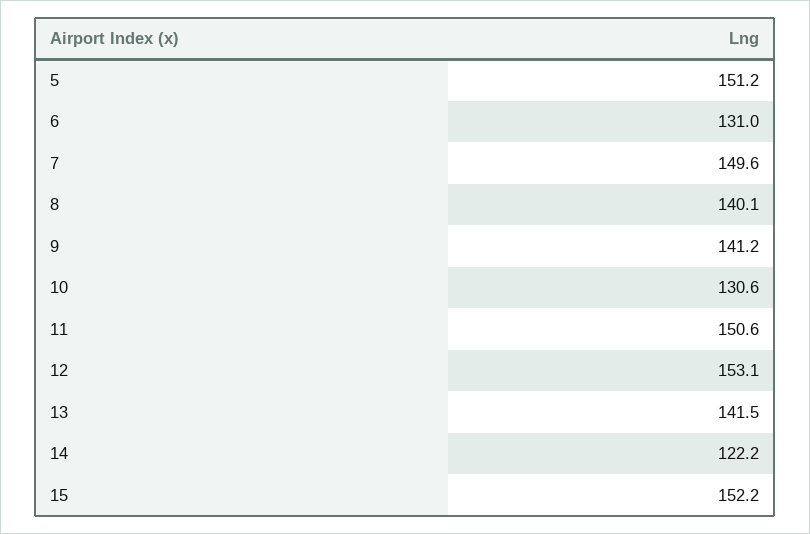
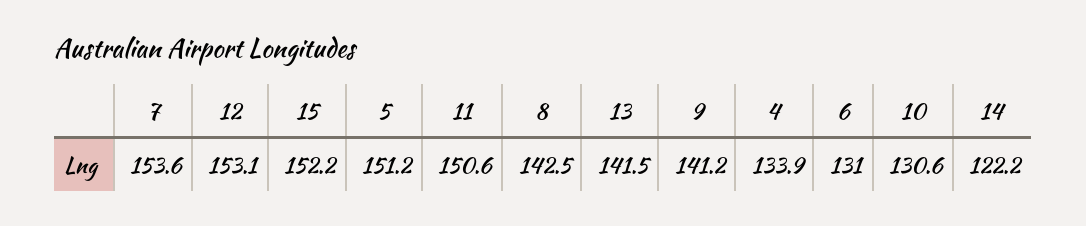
7: 149.6 -> 153.6
8: 140.1 -> 142.5
4: none -> 133.9

